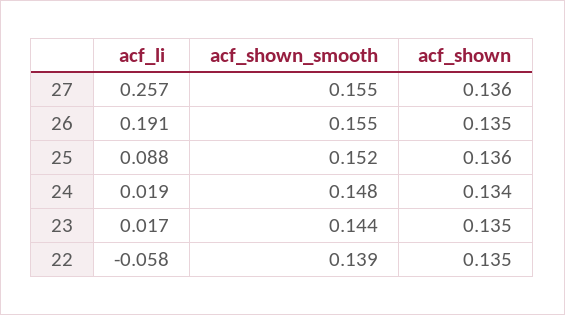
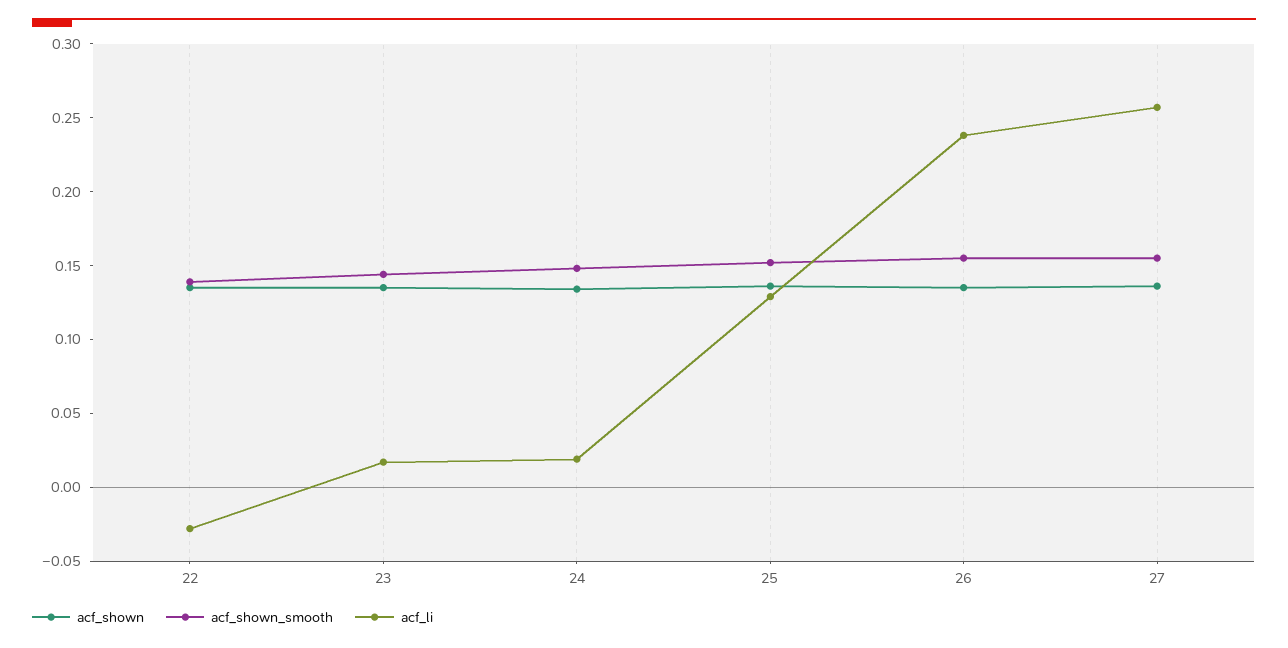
acf_li, 26: 0.191 -> 0.24
acf_li, 25: 0.088 -> 0.13
acf_li, 22: -0.058 -> -0.03

